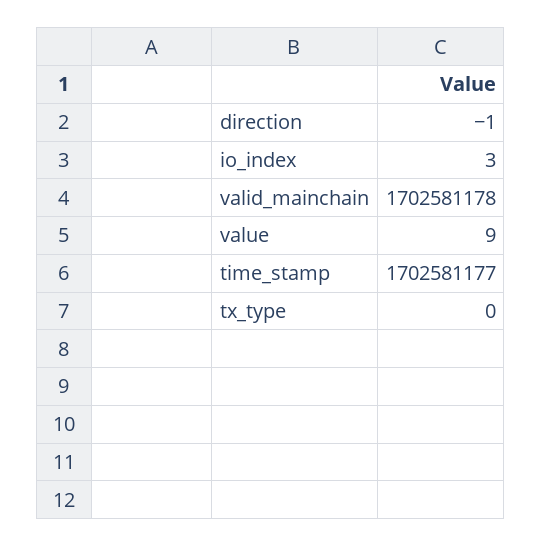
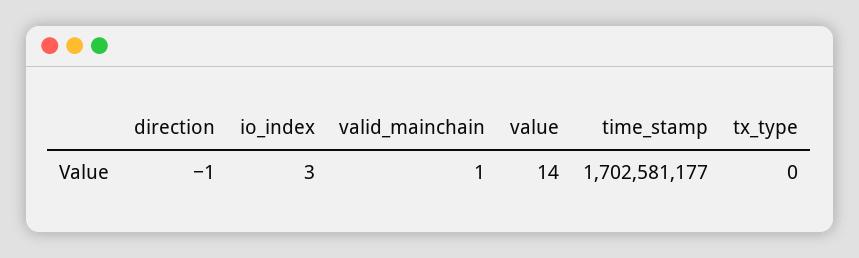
valid_mainchain: 1702581178 -> 1
value: 9 -> 14

